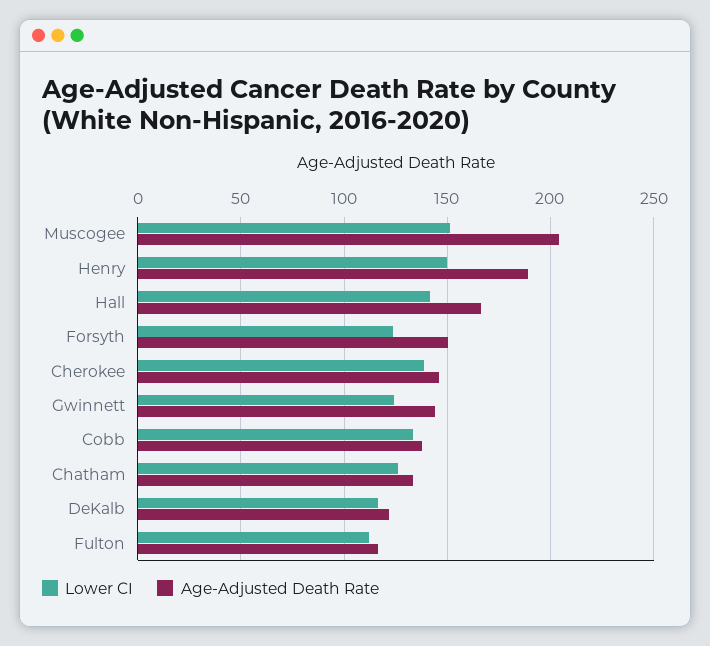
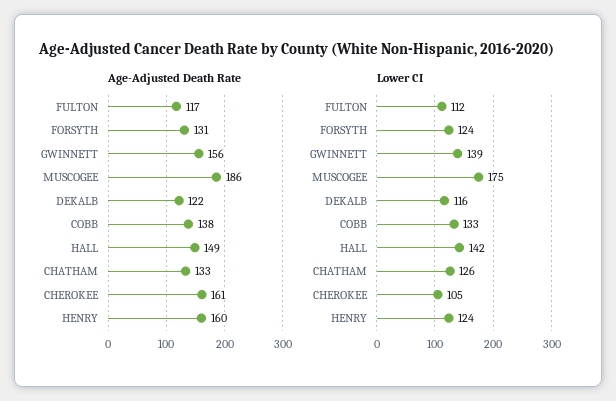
Lower CI, Muscogee: 150 -> 175
Age-Adjusted Death Rate, Muscogee: 205 -> 186
Lower CI, Henry: 150 -> 124
Age-Adjusted Death Rate, Henry: 190 -> 160
Age-Adjusted Death Rate, Hall: 165 -> 149
Age-Adjusted Death Rate, Forsyth: 150 -> 131
Lower CI, Cherokee: 140 -> 105
Age-Adjusted Death Rate, Cherokee: 145 -> 161
Lower CI, Gwinnett: 125 -> 139
Age-Adjusted Death Rate, Gwinnett: 145 -> 156

